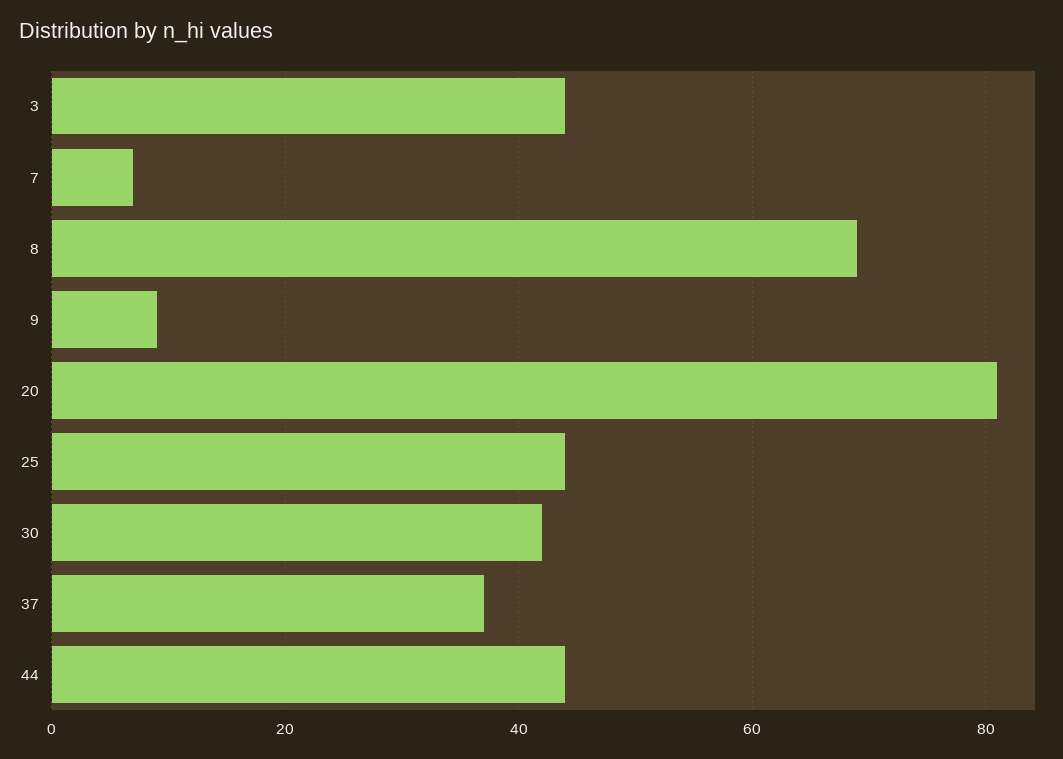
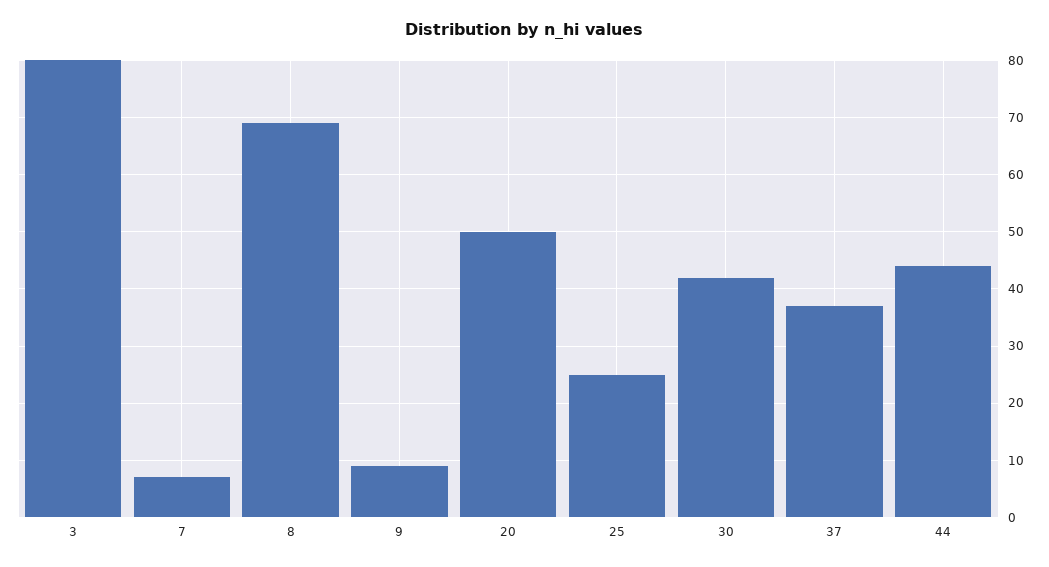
3: 45 -> 80
20: 80 -> 50
25: 45 -> 25

